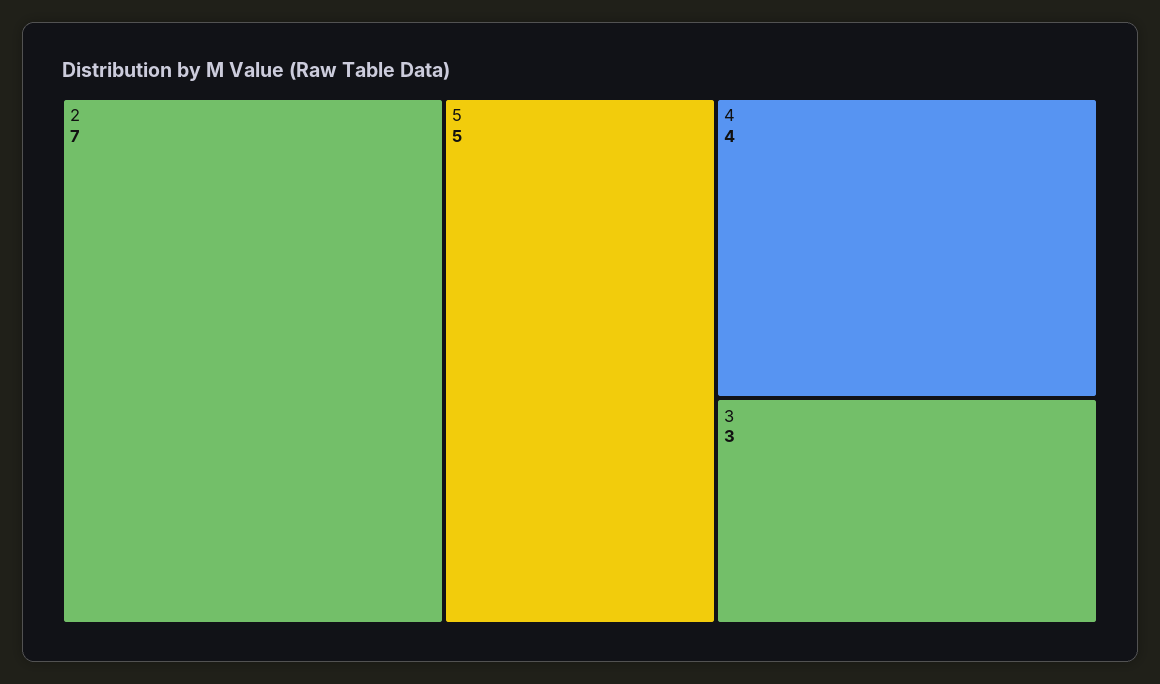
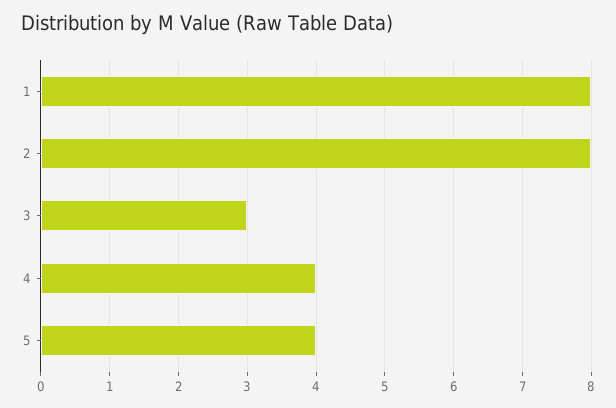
2: 7 -> 8
5: 5 -> 4
1: none -> 8

